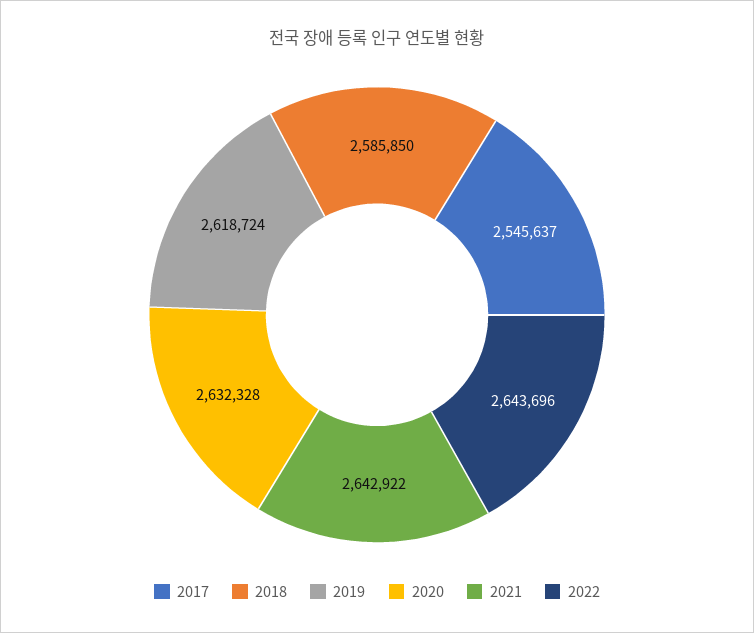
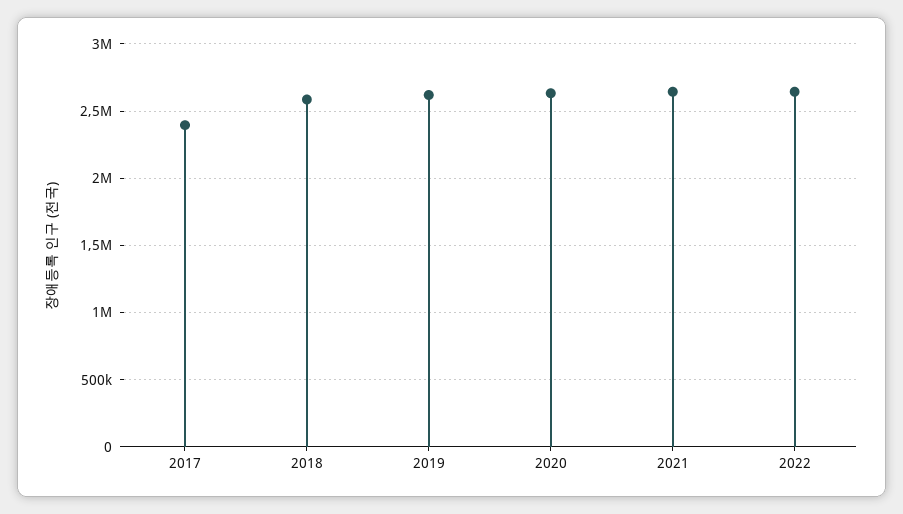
2017: 2545637 -> 2400000

